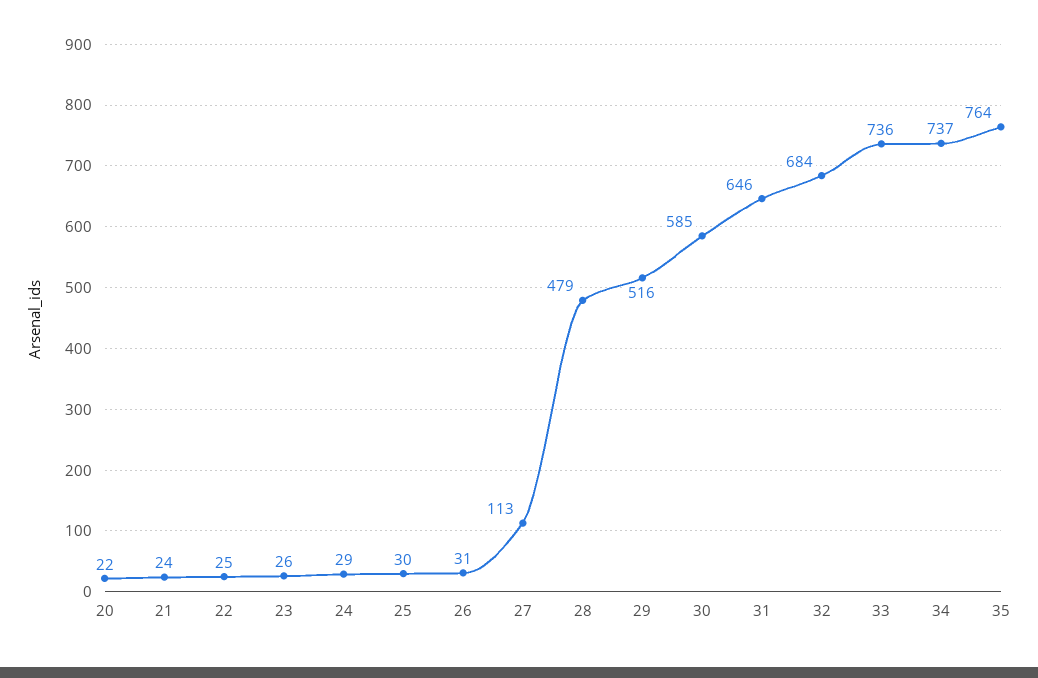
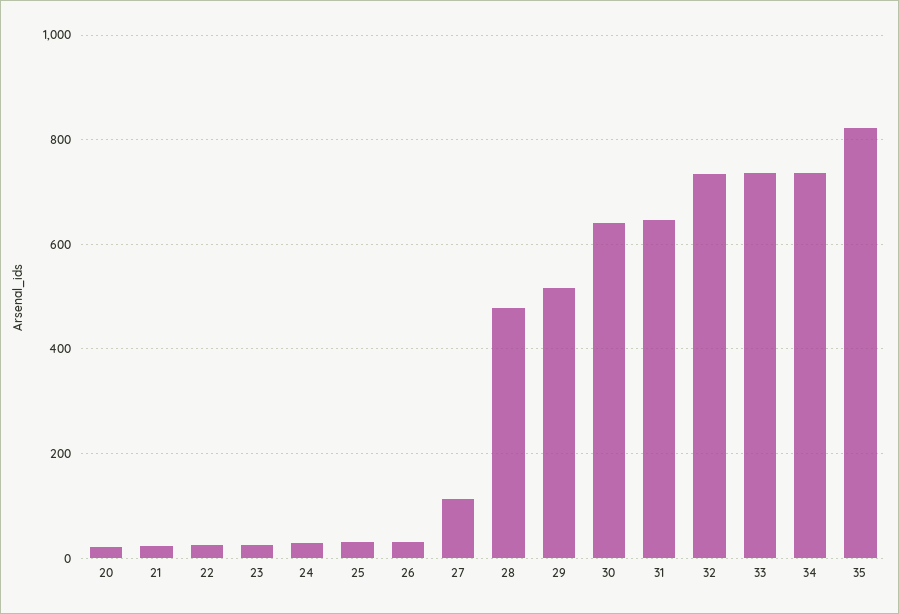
30: 585 -> 640
32: 684 -> 740
35: 764 -> 820

